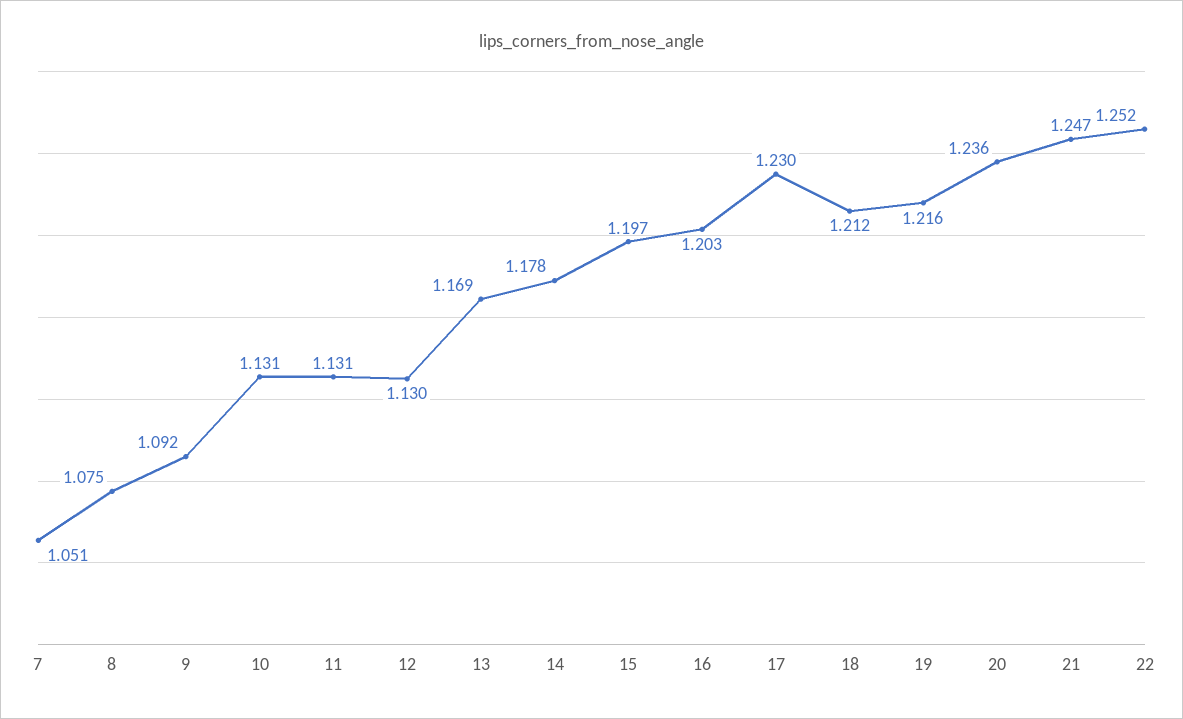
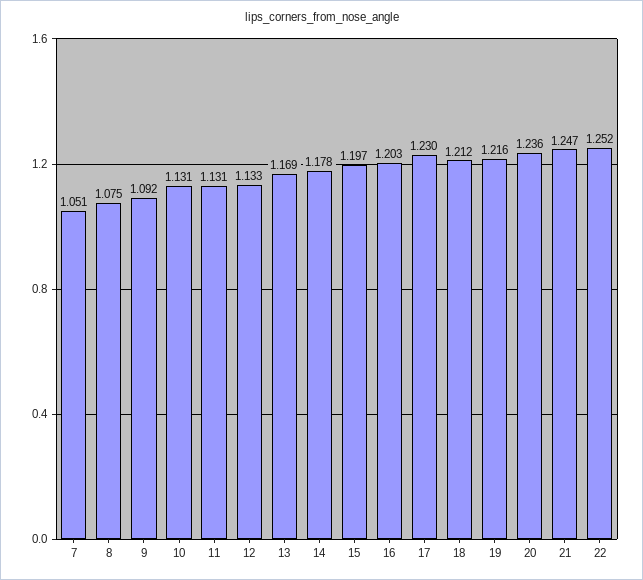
12: 1.13 -> 1.133

